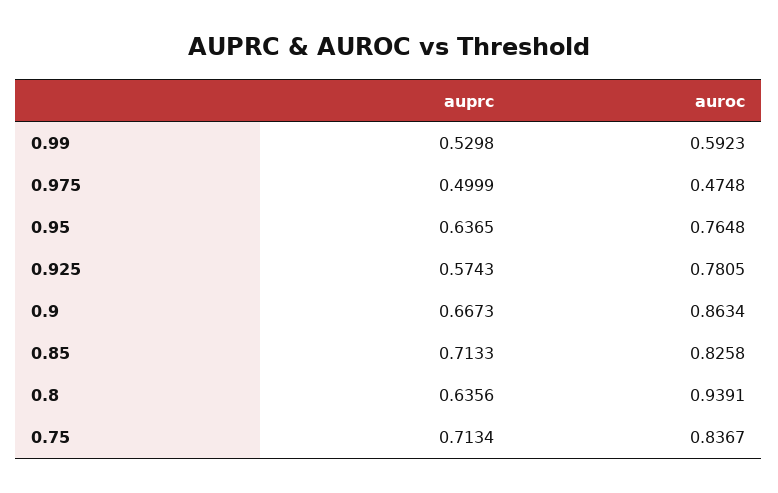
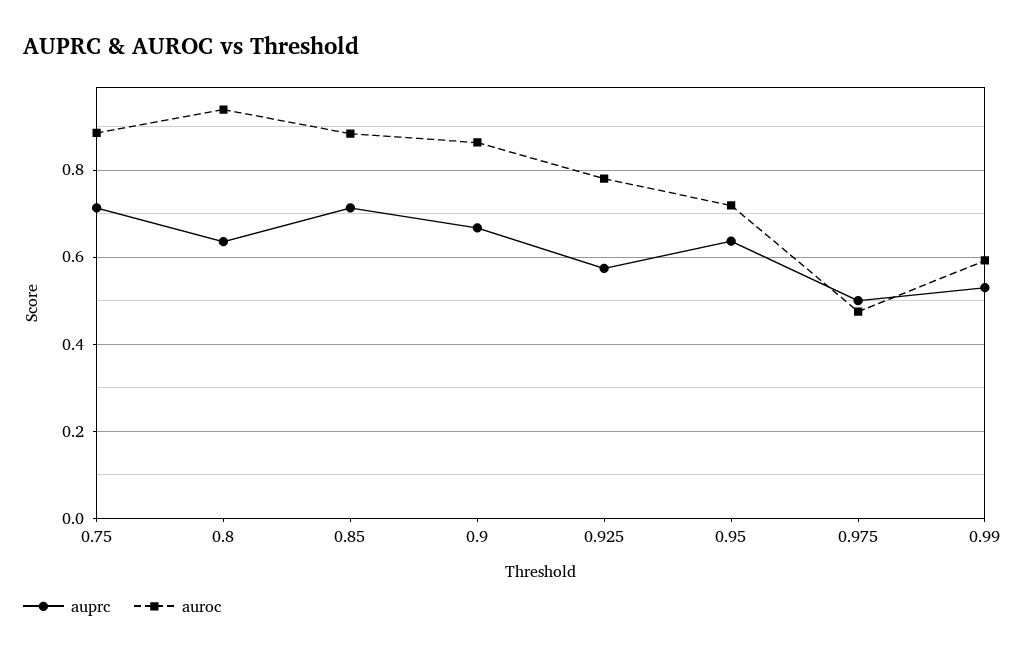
auroc, 0.95: 0.7648 -> 0.72
auroc, 0.85: 0.8258 -> 0.88
auroc, 0.75: 0.8367 -> 0.88

